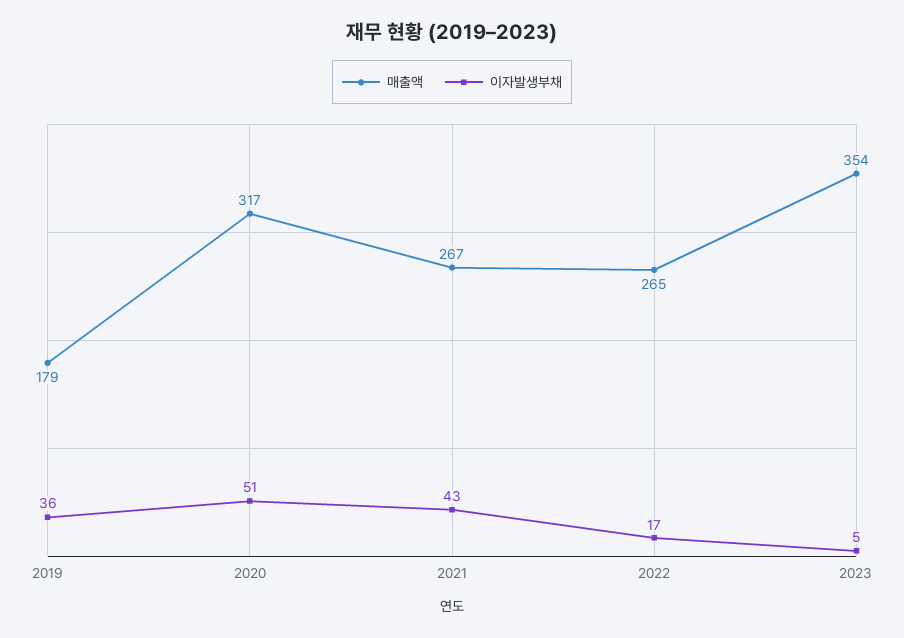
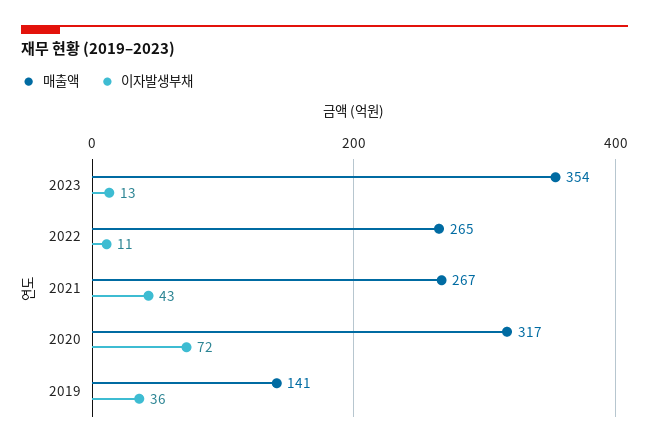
매출액, 2019: 179 -> 141
이자발생부채, 2020: 51 -> 72
이자발생부채, 2022: 17 -> 11
이자발생부채, 2023: 5 -> 13

